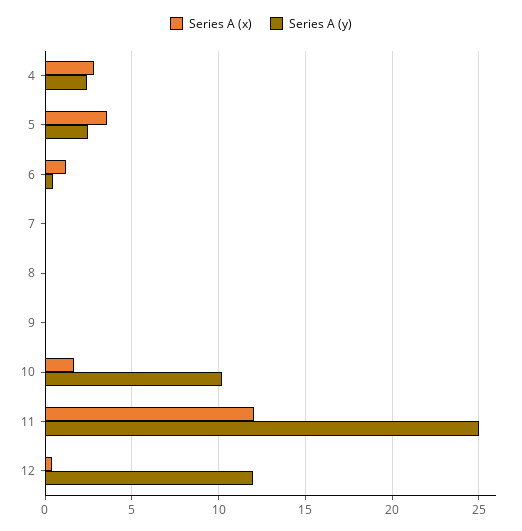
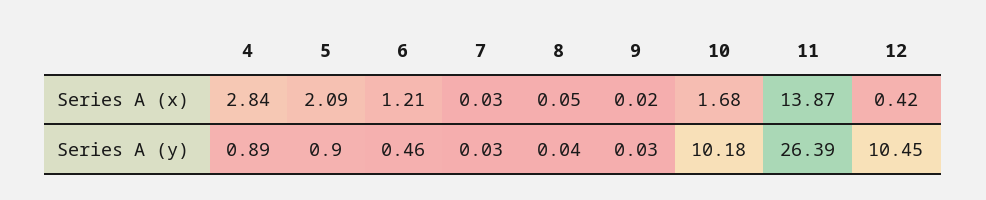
Series A (y), 4: 2.5 -> 0.89
Series A (x), 5: 3.5 -> 2.09
Series A (y), 5: 2.5 -> 0.9
Series A (x), 11: 12 -> 13.87
Series A (y), 11: 25 -> 26.39
Series A (y), 12: 12 -> 10.45

